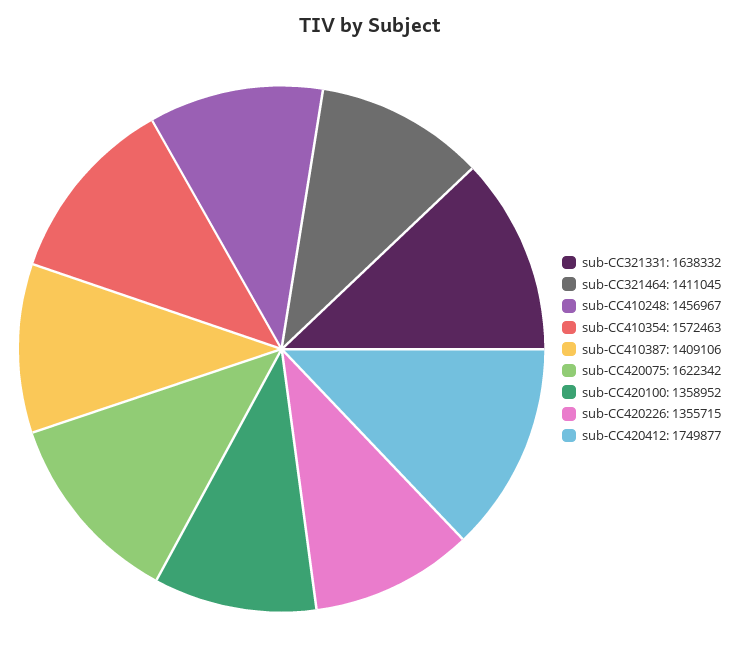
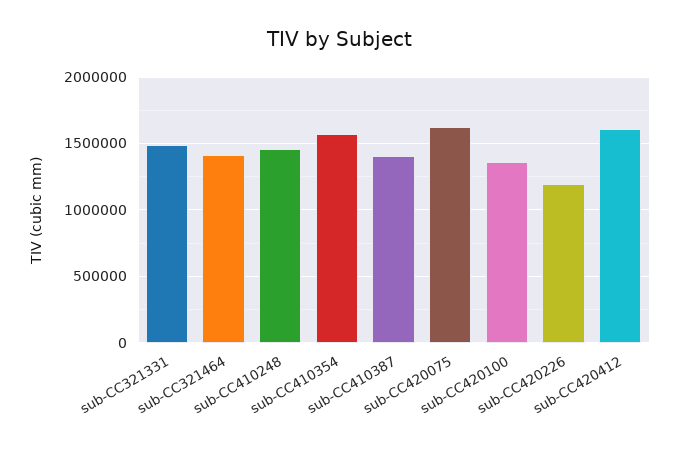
sub-CC321331: 1638332 -> 1500000
sub-CC420226: 1355715 -> 1200000
sub-CC420412: 1749877 -> 1600000

